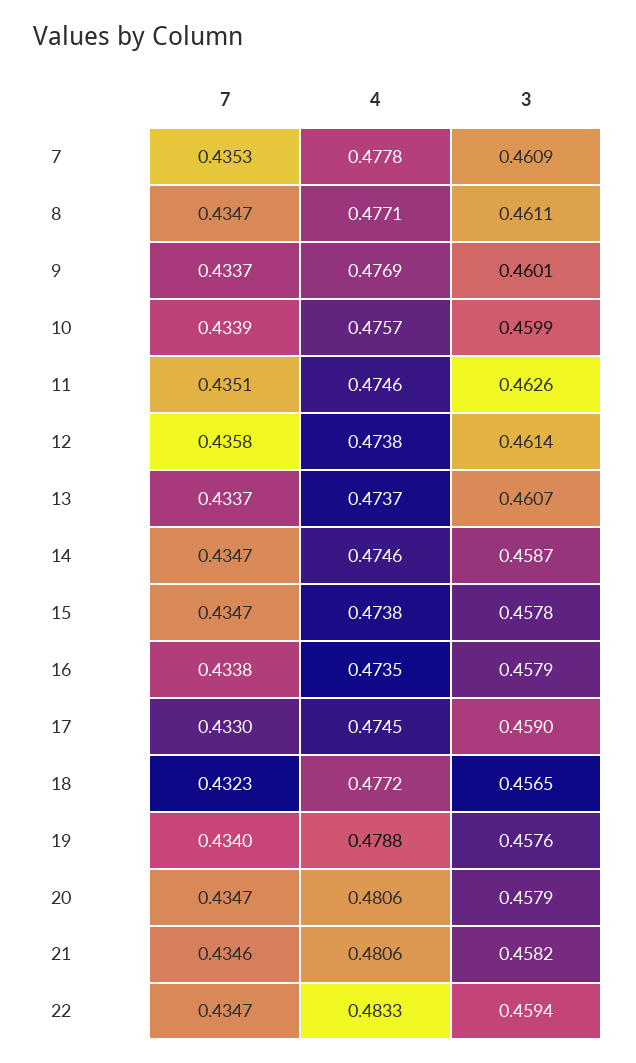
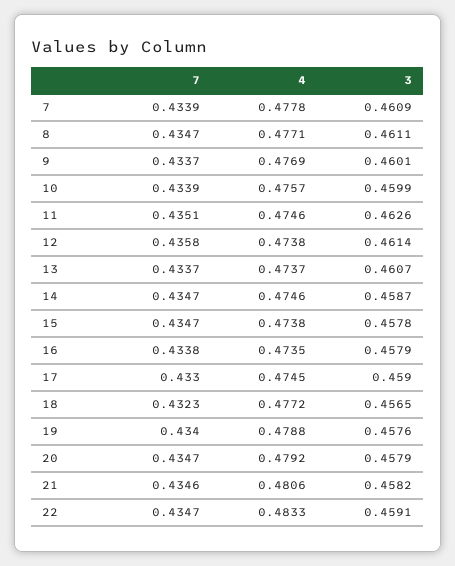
7, 7: 0.4353 -> 0.4339
4, 20: 0.4806 -> 0.4792
3, 22: 0.4594 -> 0.4591

